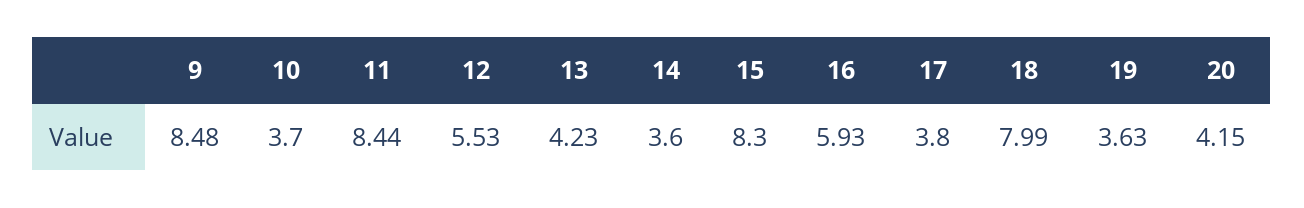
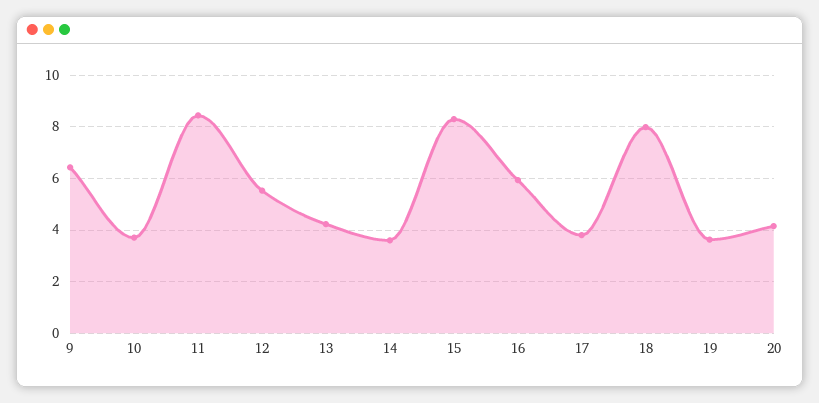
9: 8.48 -> 6.5

